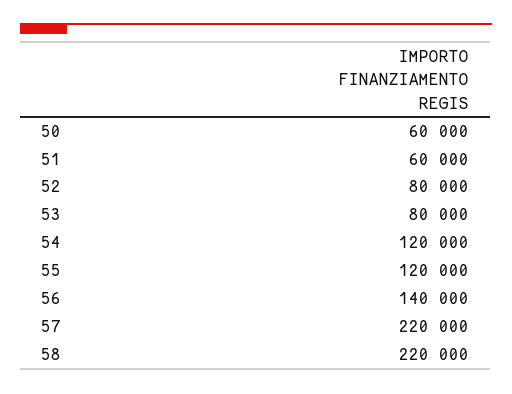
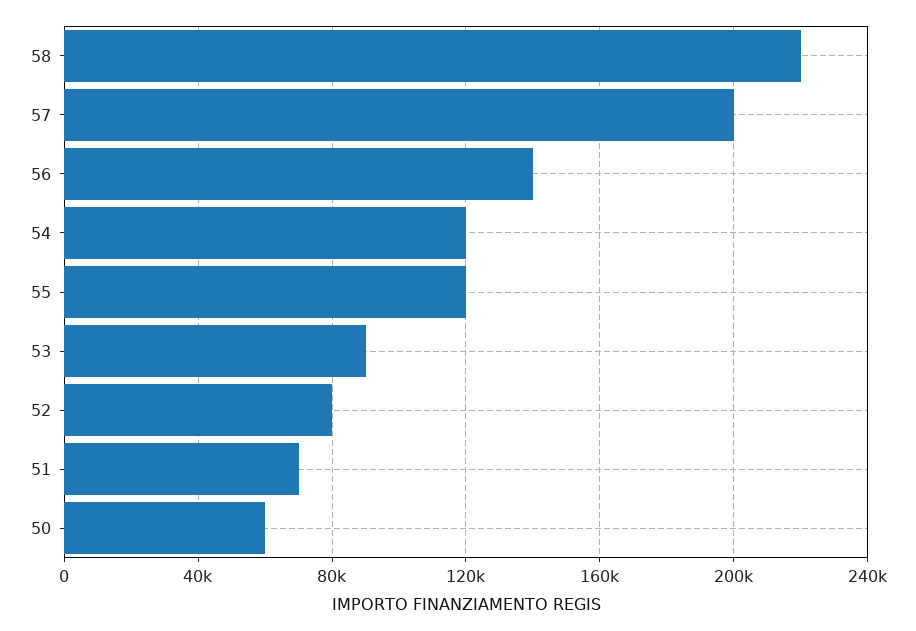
51: 60000 -> 70000
53: 80000 -> 90000
57: 220000 -> 200000

